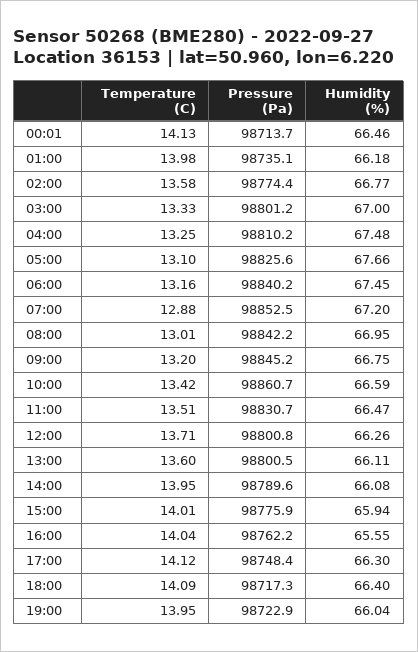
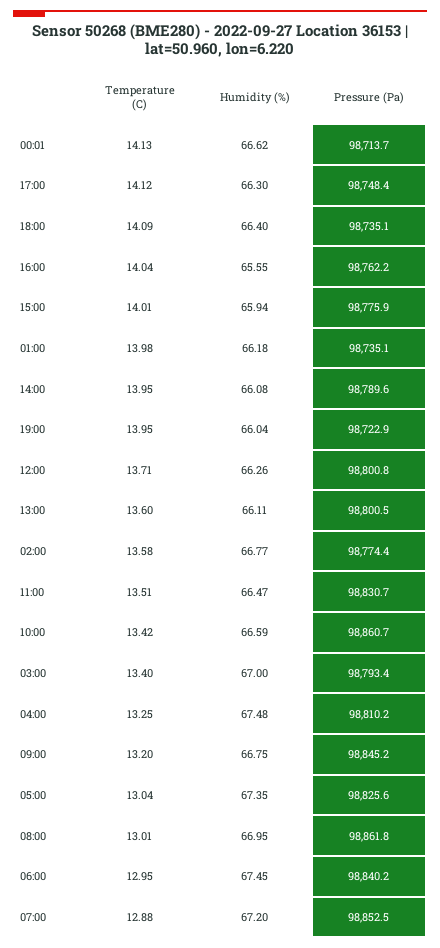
Humidity (%), 00:01: 66.46 -> 66.62
Temperature (C), 03:00: 13.33 -> 13.4
Pressure (Pa), 03:00: 98801.2 -> 98793.4
Temperature (C), 05:00: 13.1 -> 13.04
Humidity (%), 05:00: 67.66 -> 67.35
Temperature (C), 06:00: 13.16 -> 12.95
Pressure (Pa), 08:00: 98842.2 -> 98861.8
Pressure (Pa), 18:00: 98717.3 -> 98735.1

